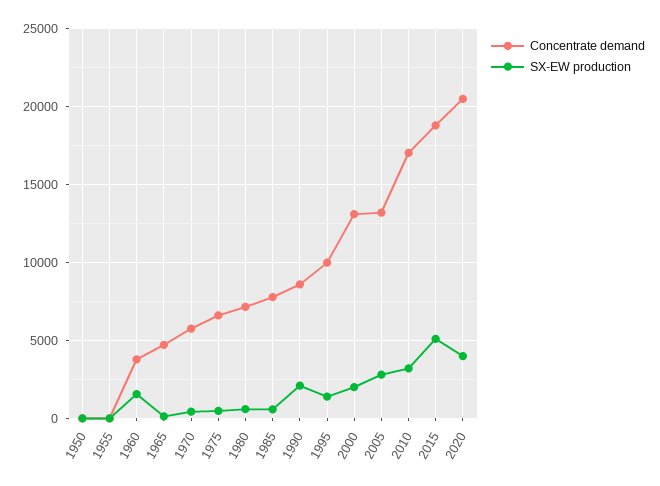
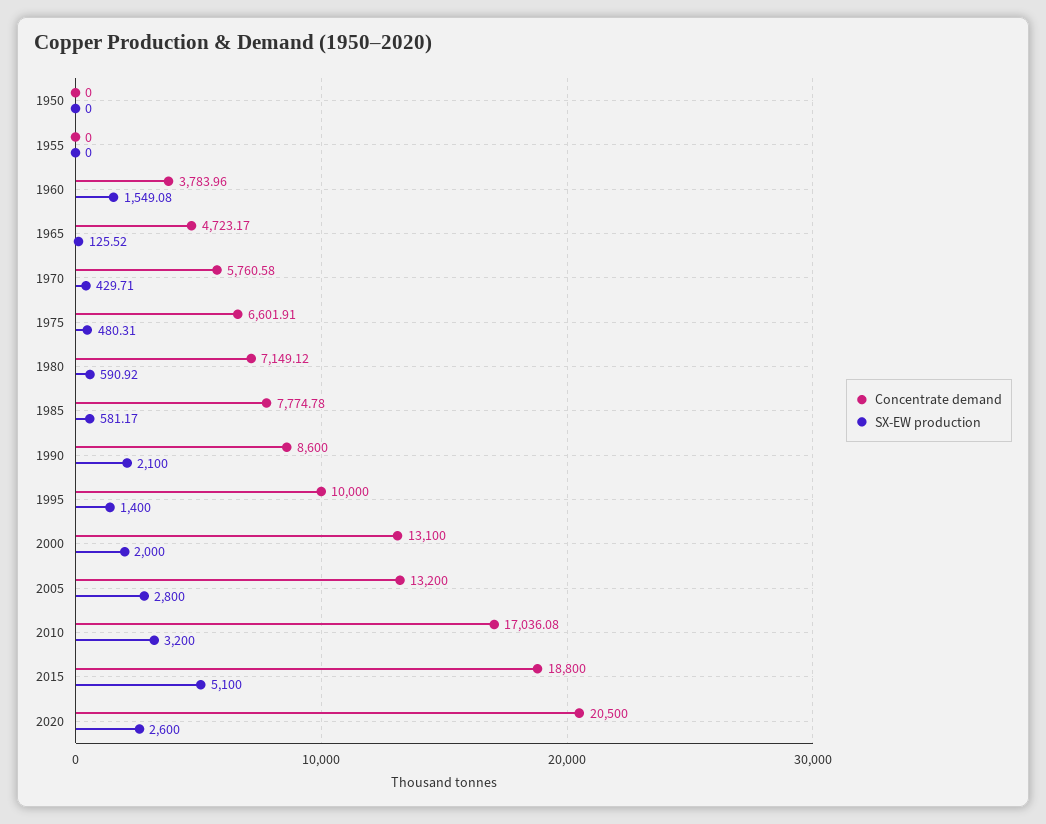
SX-EW production, 2020: 4000 -> 2600

